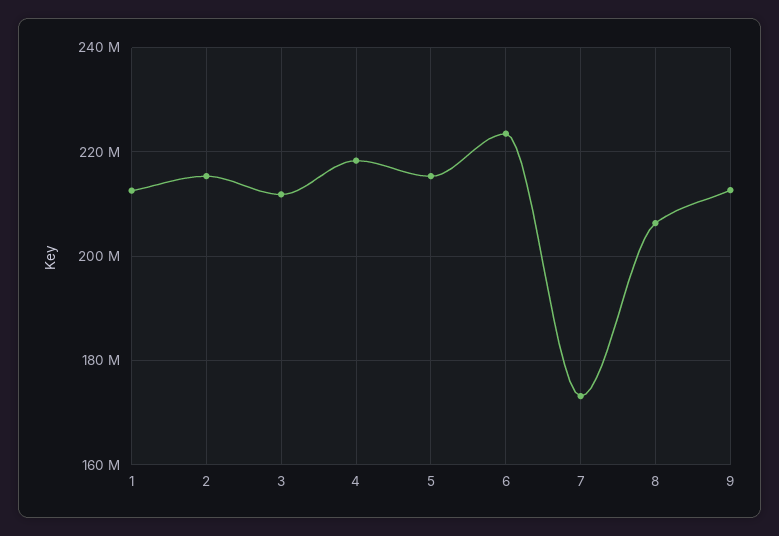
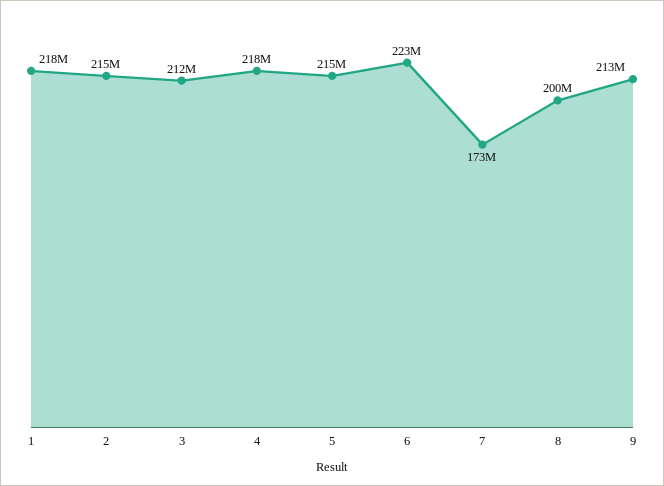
1: 212000000 -> 218000000
8: 206000000 -> 200000000

